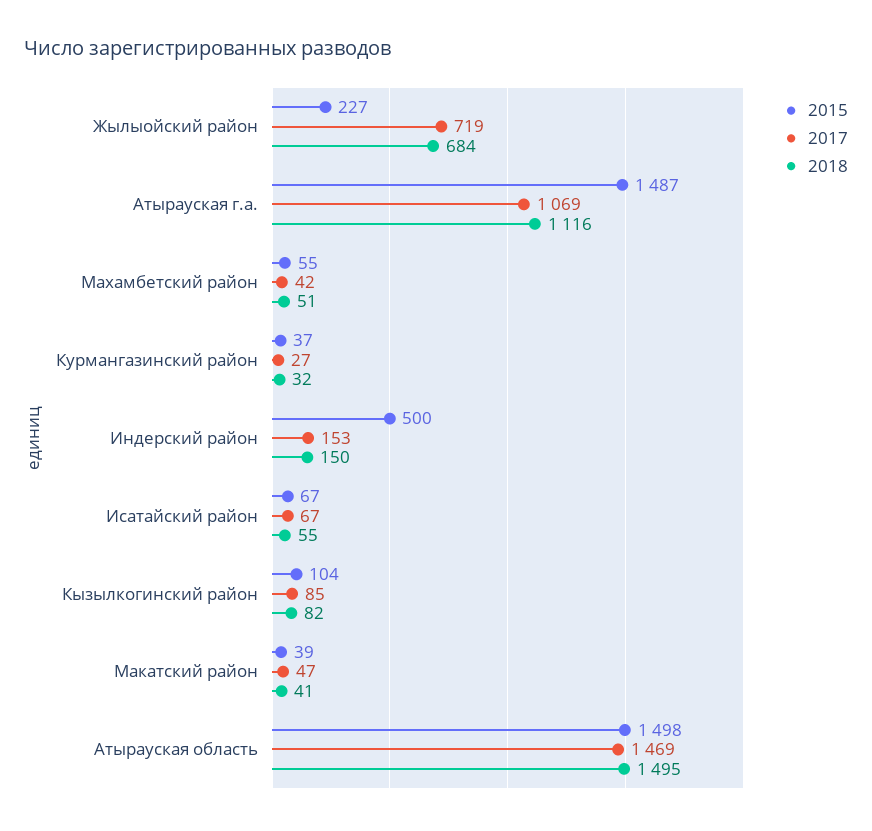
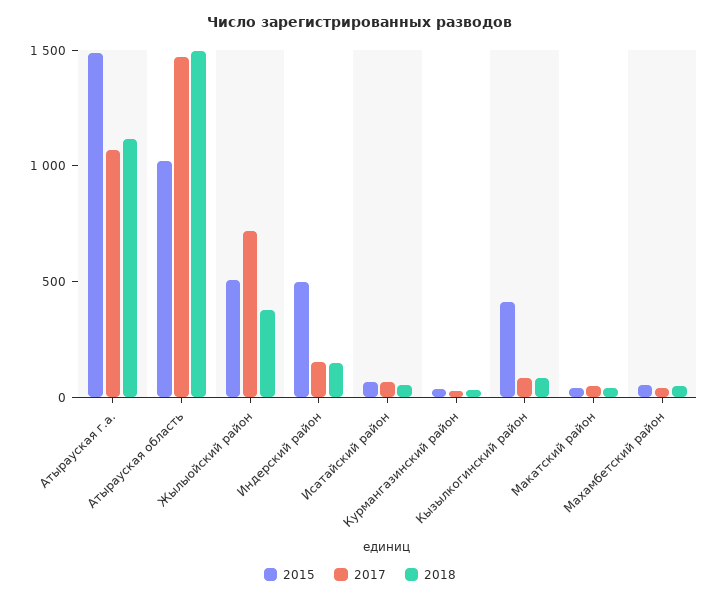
2015, Жылыойский район: 227 -> 500
2018, Жылыойский район: 684 -> 400
2015, Кызылкогинский район: 104 -> 400
2015, Атырауская область: 1498 -> 1000

